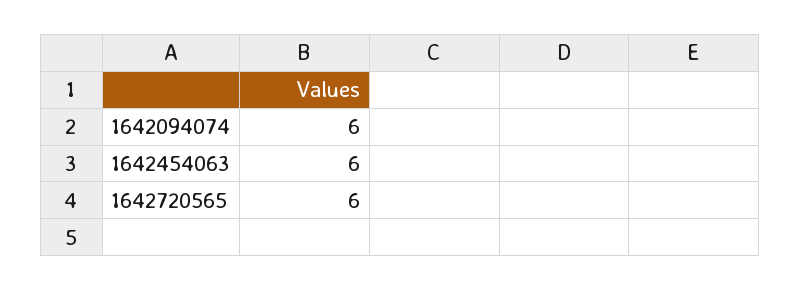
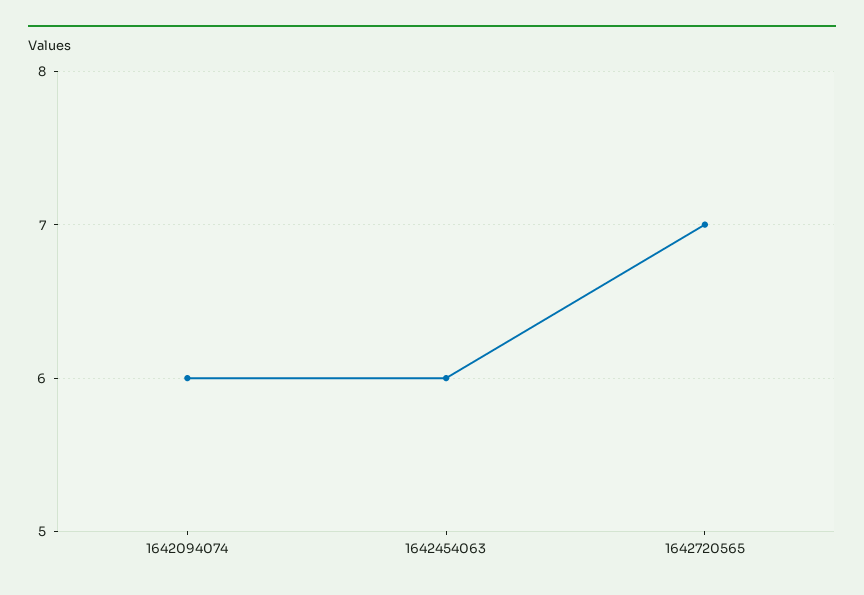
1642720565: 6 -> 7

